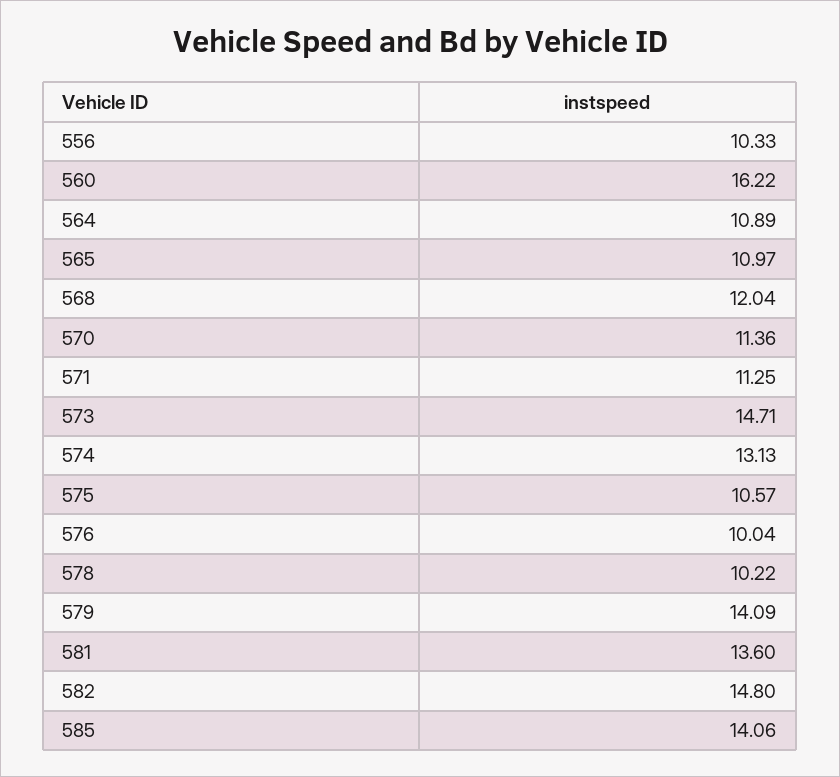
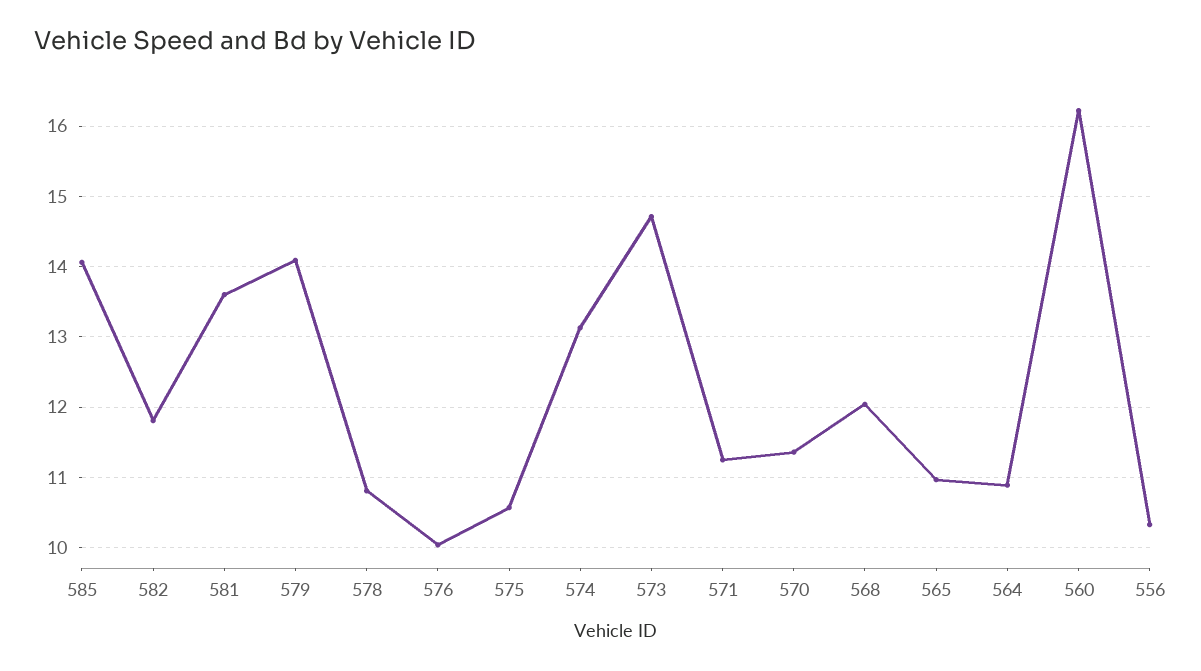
578: 10.22 -> 10.8
582: 14.8 -> 11.8

